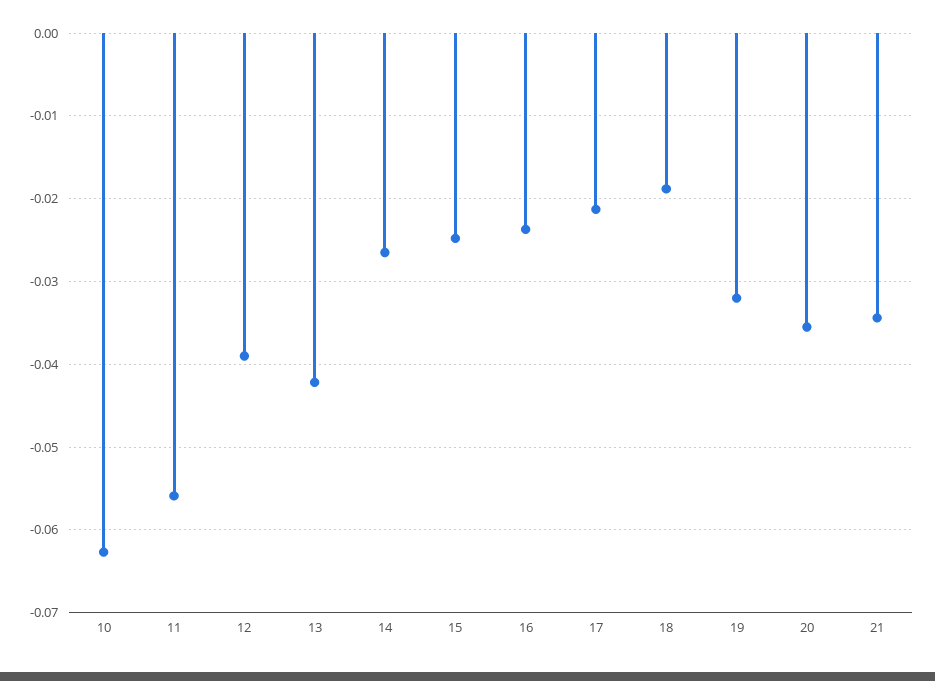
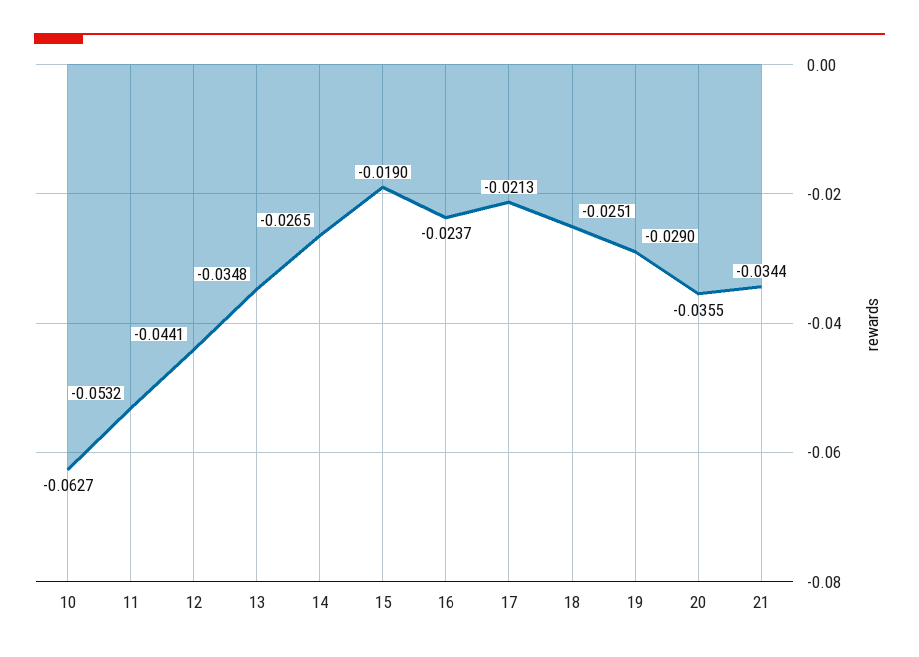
11: -0.056 -> -0.0532
12: -0.039 -> -0.0441
13: -0.042 -> -0.0348
15: -0.025 -> -0.019
18: -0.019 -> -0.0251
19: -0.032 -> -0.029

